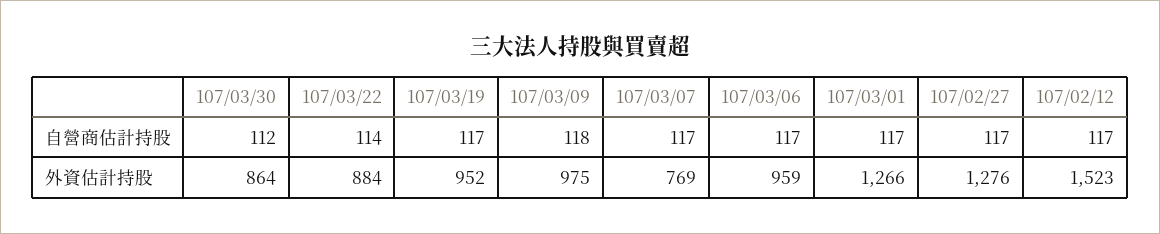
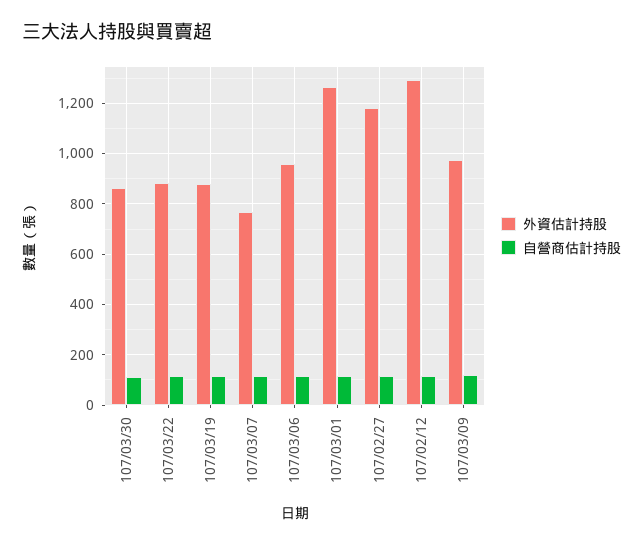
外資估計持股, 107/03/19: 952 -> 875
外資估計持股, 107/02/27: 1276 -> 1175
外資估計持股, 107/02/12: 1523 -> 1300

